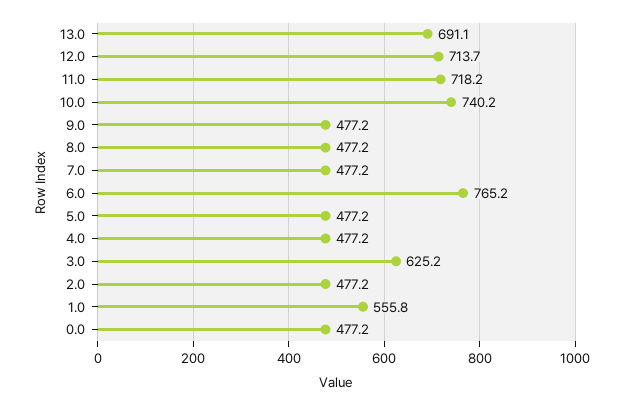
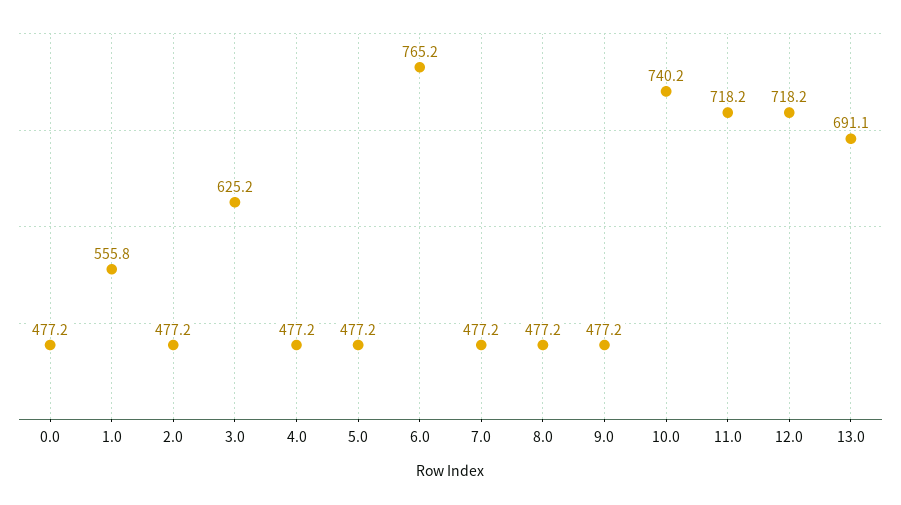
12.0: 713.7 -> 718.2

